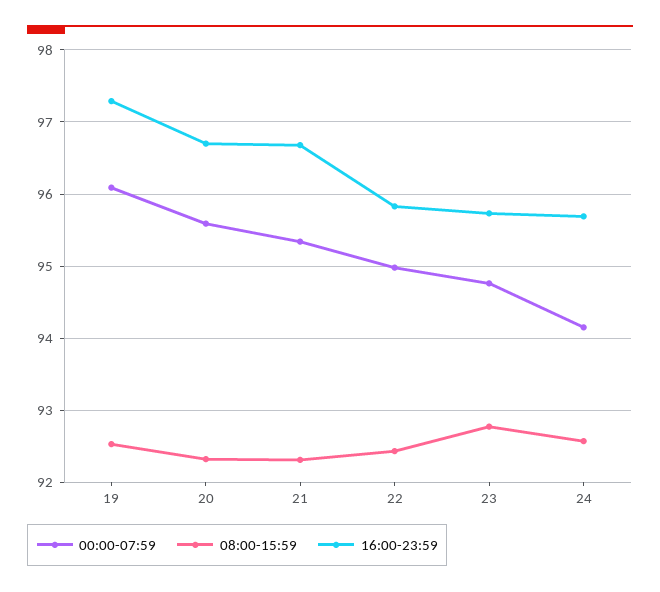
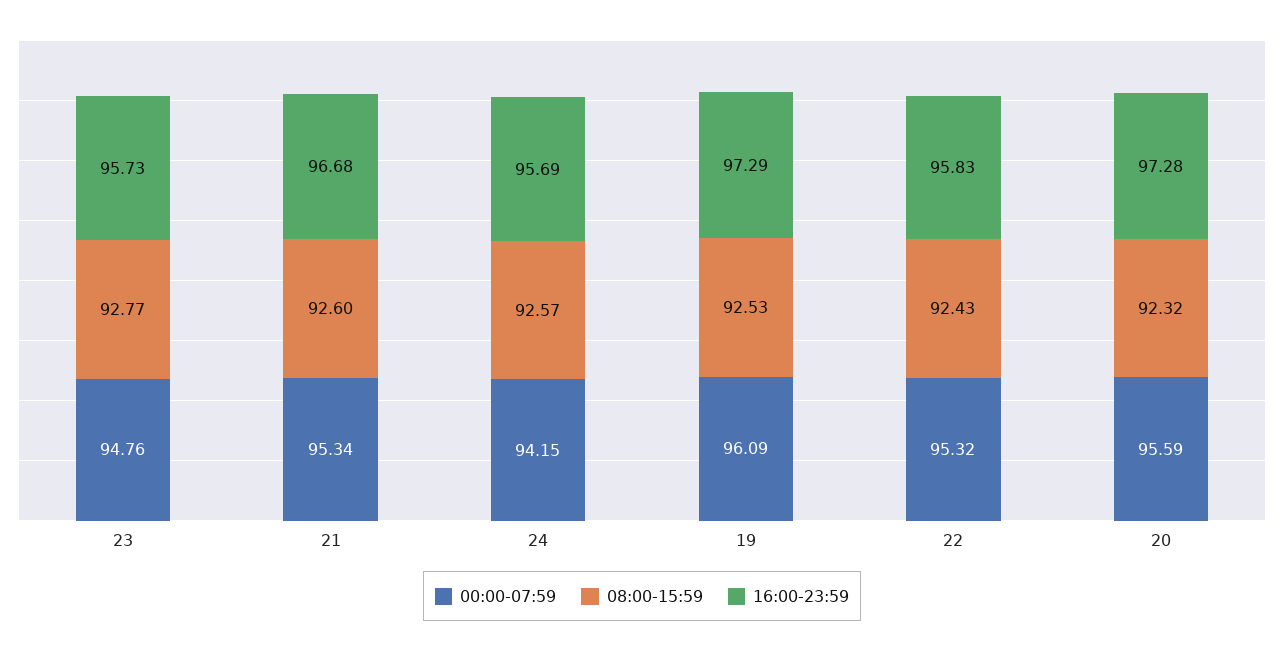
16:00-23:59, 20: 96.7 -> 97.28
08:00-15:59, 21: 92.3 -> 92.6
00:00-07:59, 22: 95 -> 95.32

